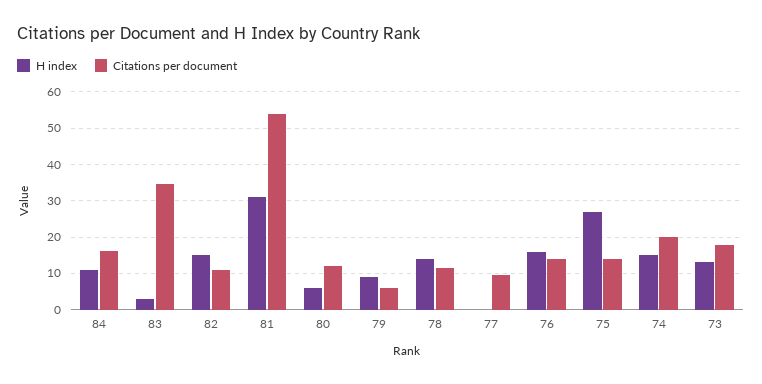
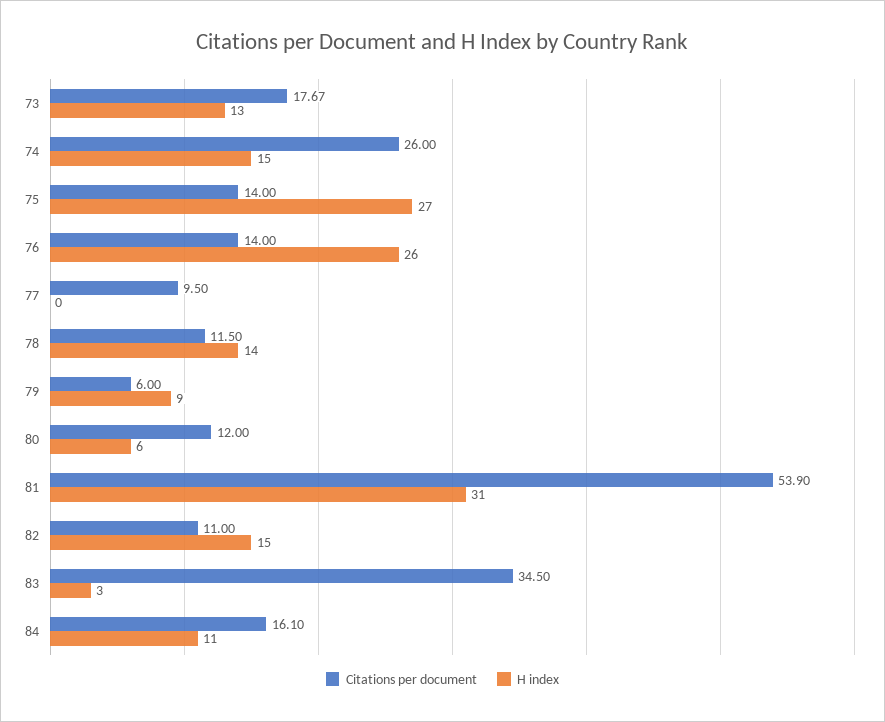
H index, 76: 16 -> 26
Citations per document, 74: 20 -> 26

